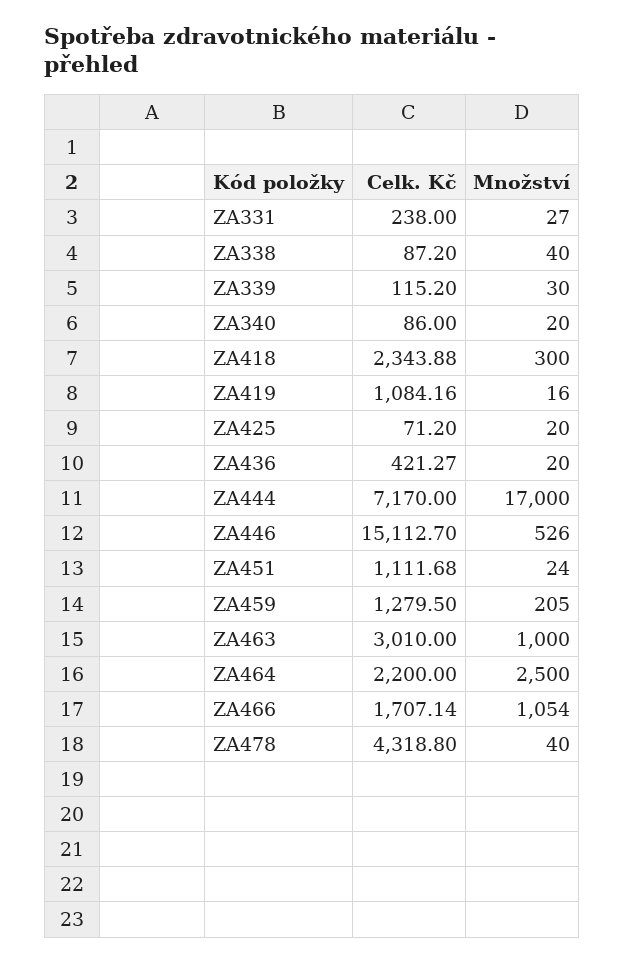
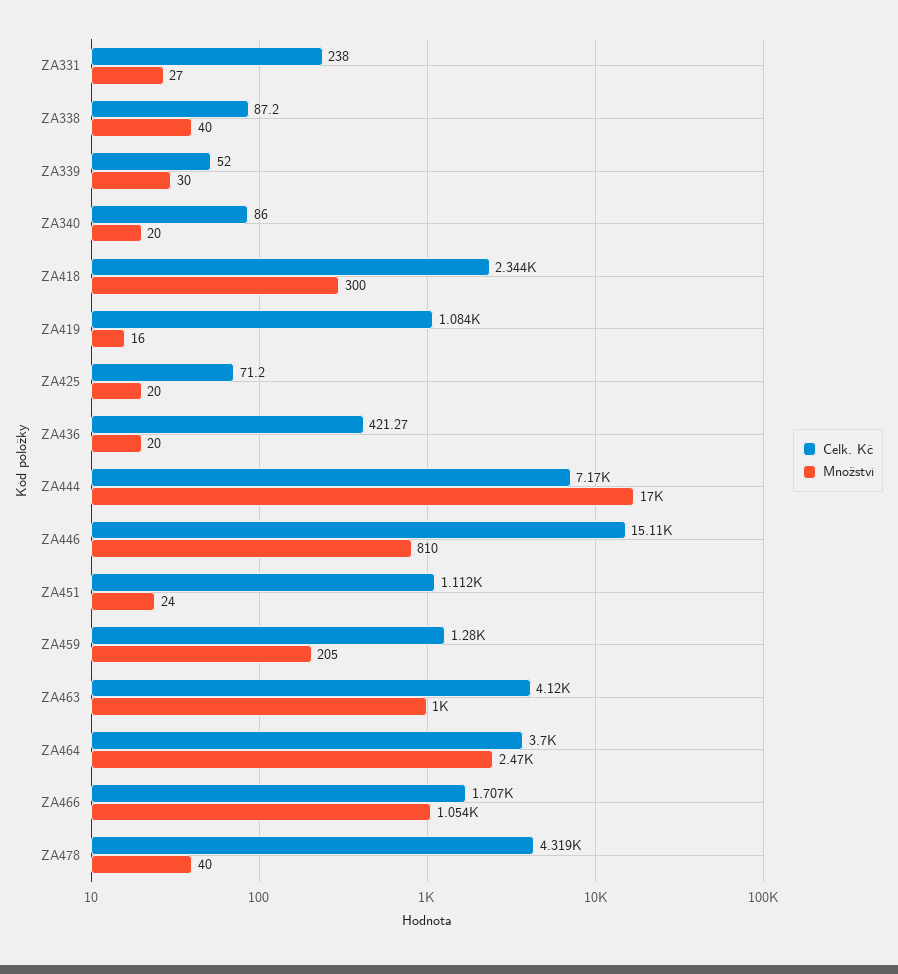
Celk. Kč, ZA339: 115.2 -> 52
Množství, ZA446: 526 -> 810
Celk. Kč, ZA463: 3010 -> 4120
Celk. Kč, ZA464: 2200 -> 3700
Množství, ZA464: 2500 -> 2470

